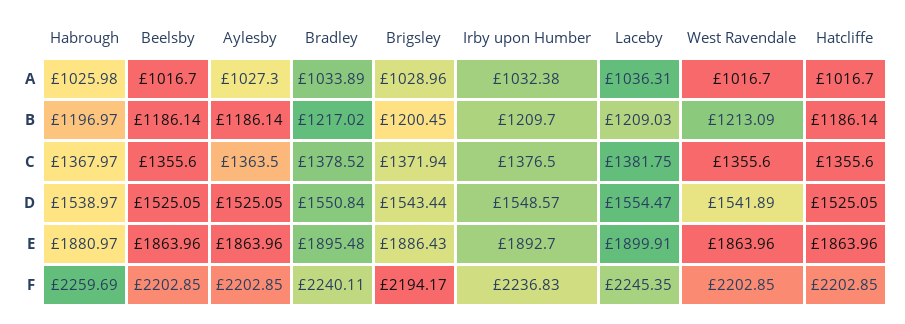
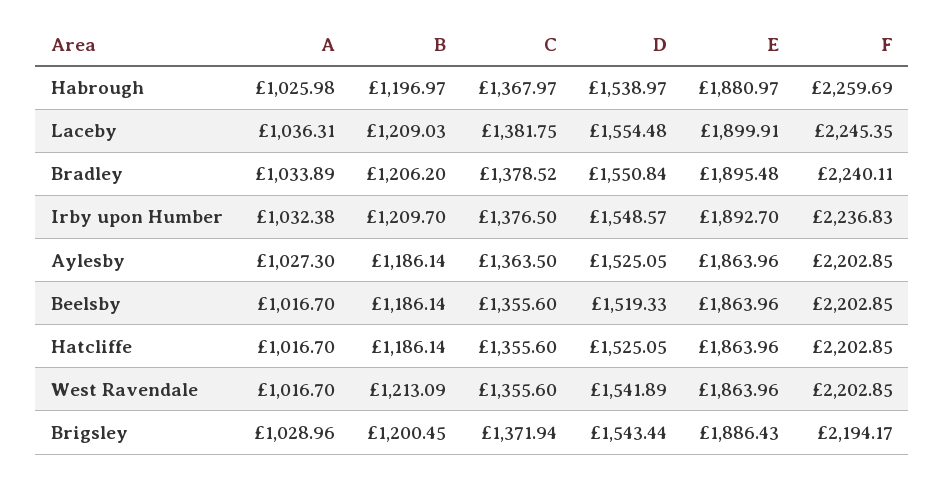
Bradley, B: 1217.02 -> 1206.2
Beelsby, D: 1525.05 -> 1519.33
Laceby, D: 1554.47 -> 1554.48

